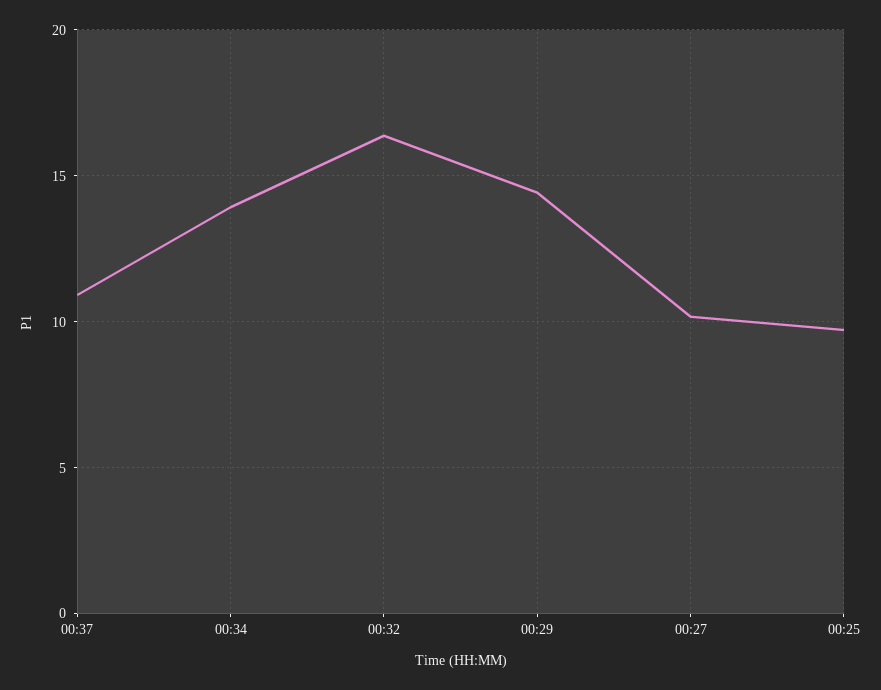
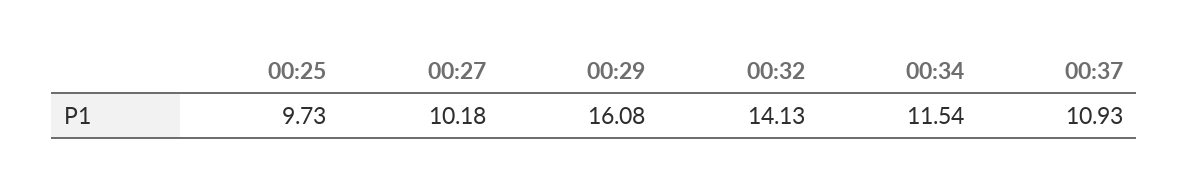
00:34: 14 -> 11.54
00:32: 16.5 -> 14.13
00:29: 14.5 -> 16.08

